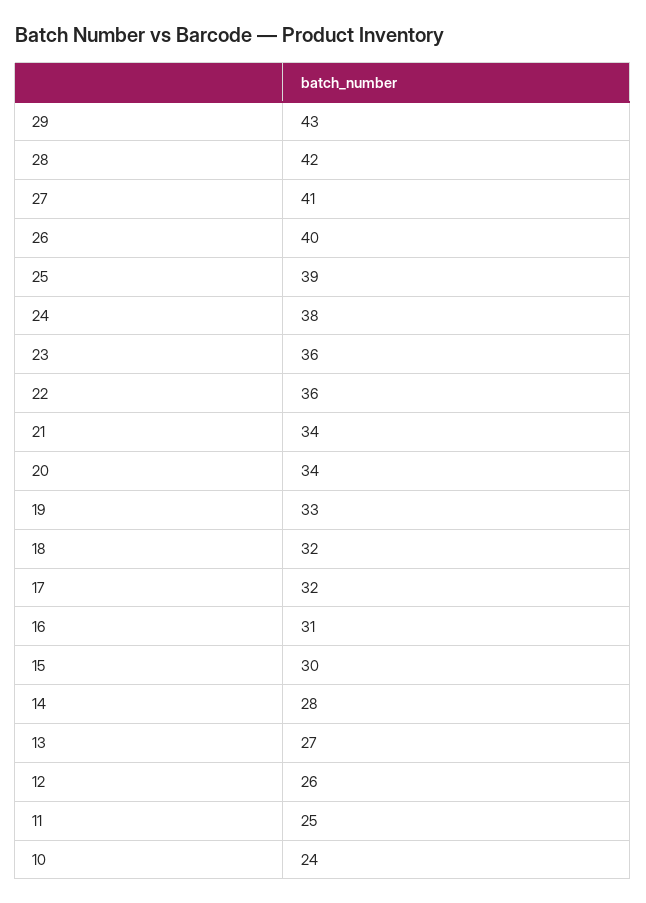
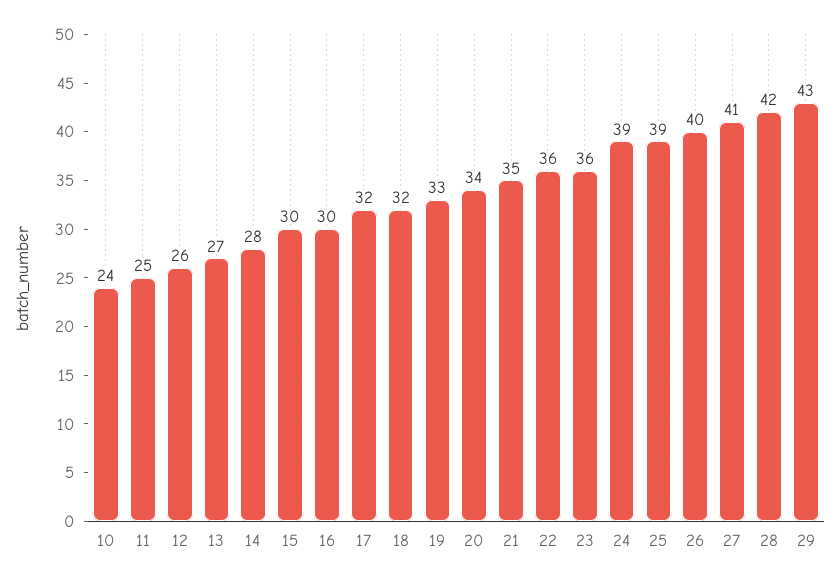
24: 38 -> 39
21: 34 -> 35
16: 31 -> 30

